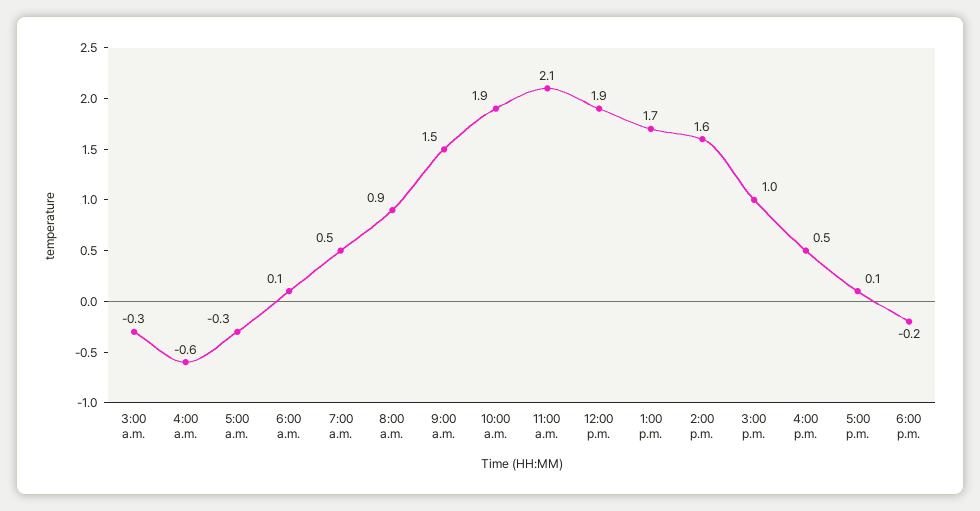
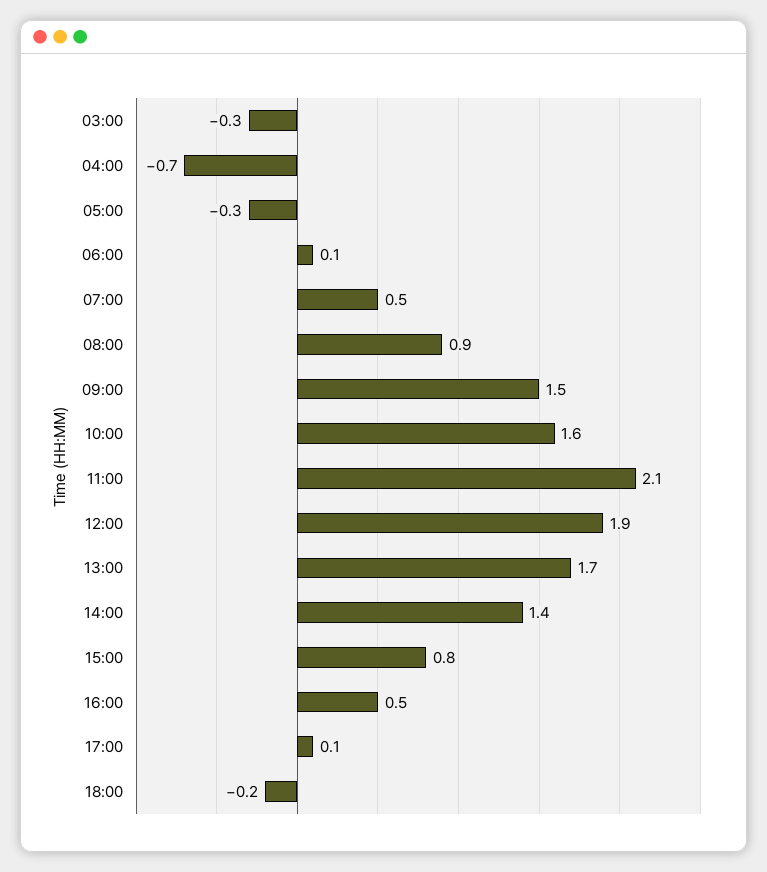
4:00 a.m.: -0.6 -> -0.7
10:00 a.m.: 1.9 -> 1.6
2:00 p.m.: 1.6 -> 1.4
3:00 p.m.: 1 -> 0.8

